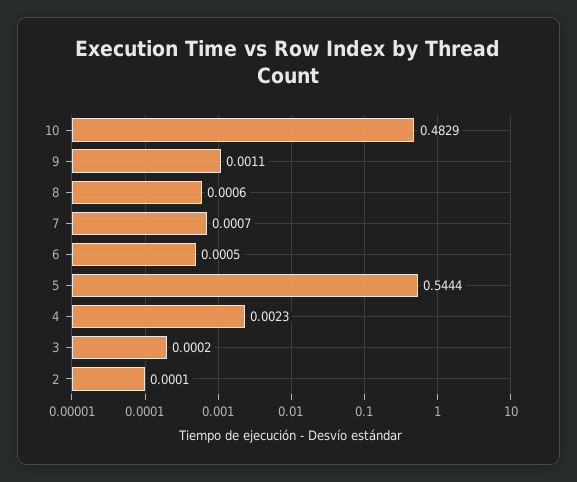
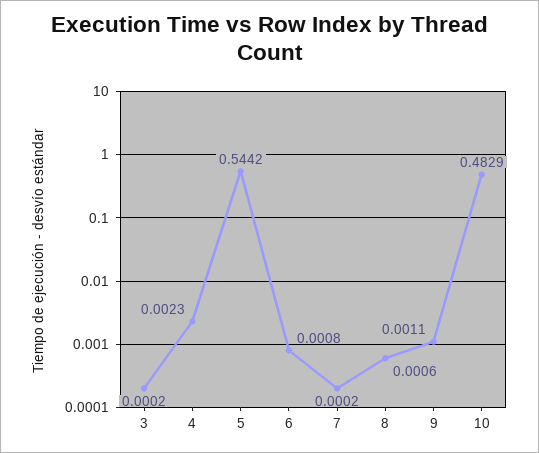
7: 0.0007 -> 0.0002
6: 0.0005 -> 0.0008
5: 0.5444 -> 0.5442
2: 0.0001 -> none

